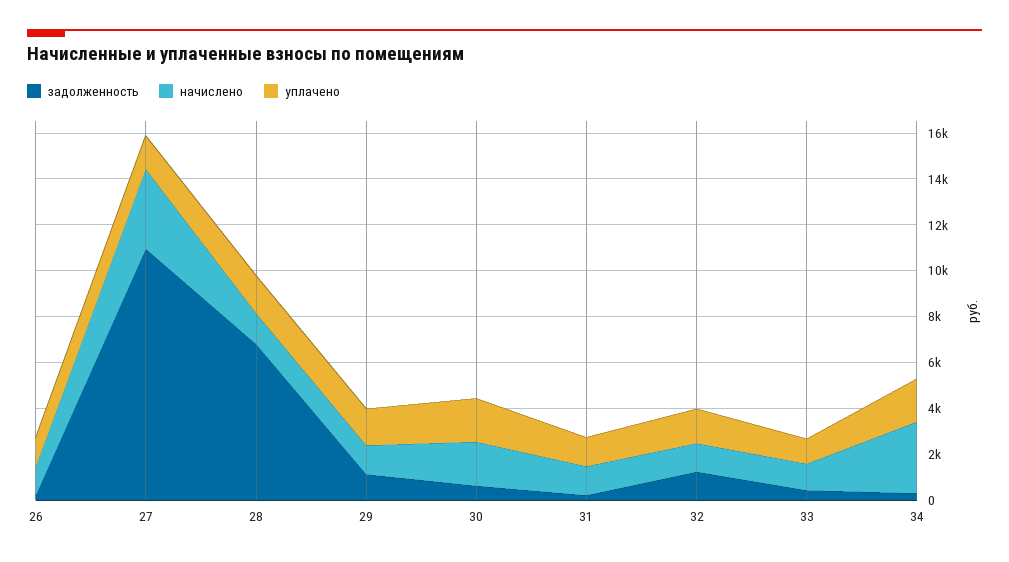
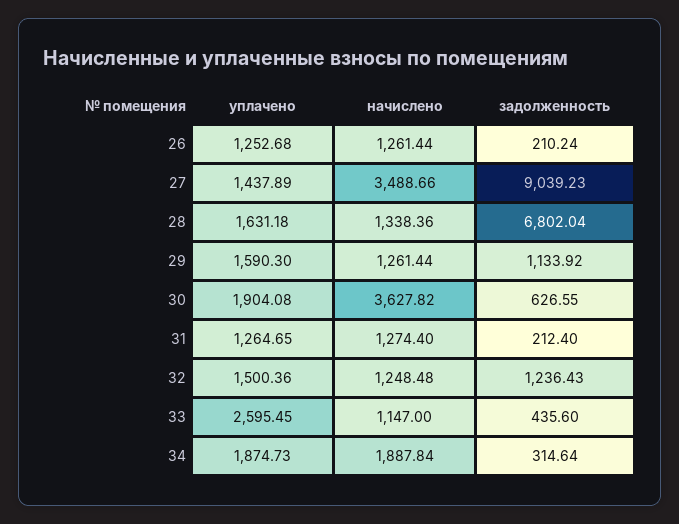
задолженность, 27: 11000 -> 9039.23
начислено, 30: 2000 -> 3627.82
уплачено, 33: 1000 -> 2595.45
начислено, 34: 3000 -> 1887.84

